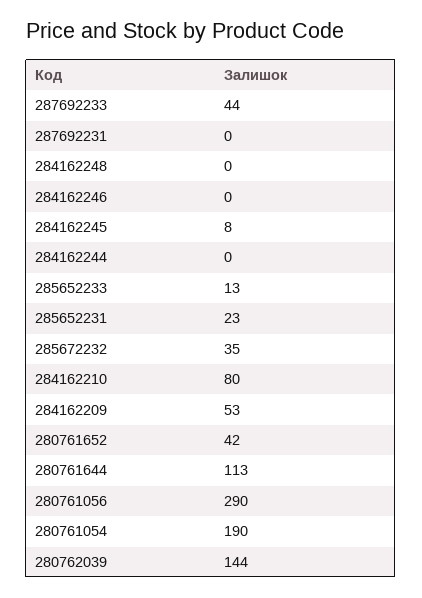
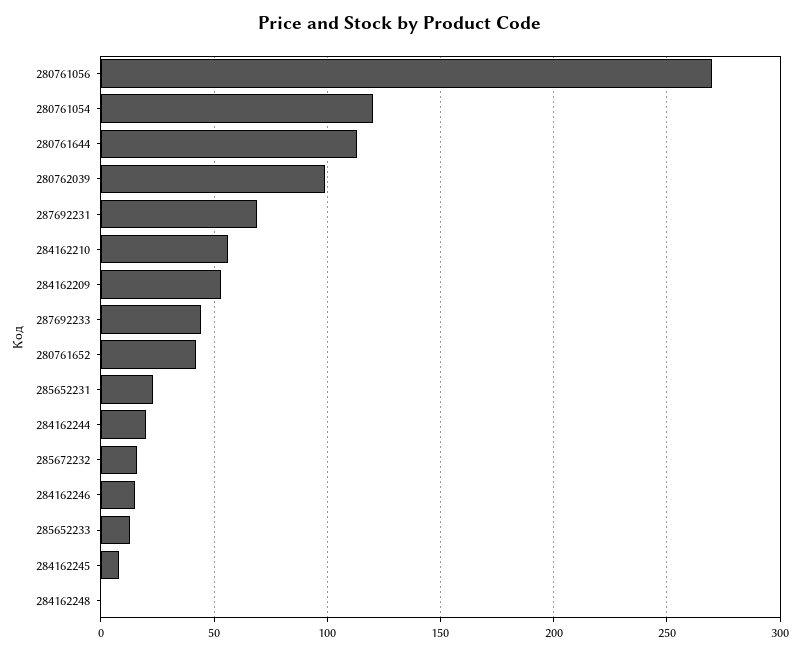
287692231: 0 -> 70
284162246: 0 -> 15
284162244: 0 -> 20
285672232: 35 -> 15
284162210: 80 -> 55
280761056: 290 -> 270
280761054: 190 -> 120
280762039: 144 -> 100

